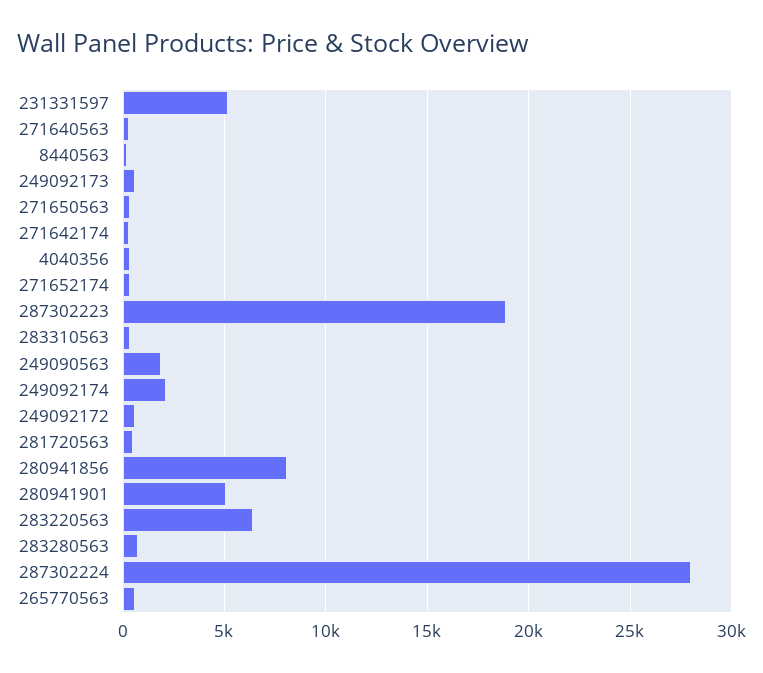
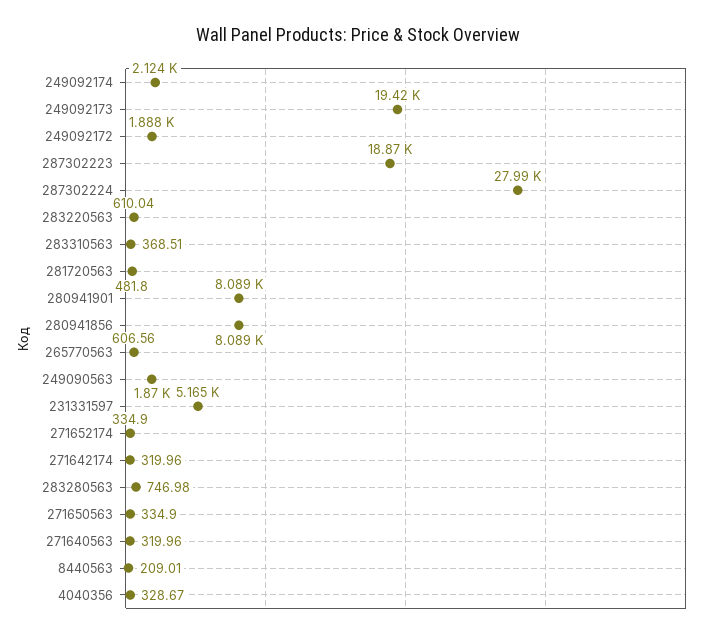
249092173: 500 -> 19420
249092172: 500 -> 1888
280941901: 5000 -> 8089
283220563: 6500 -> 610.04

